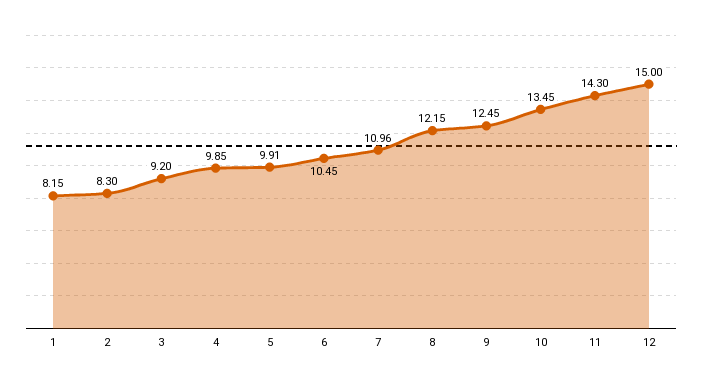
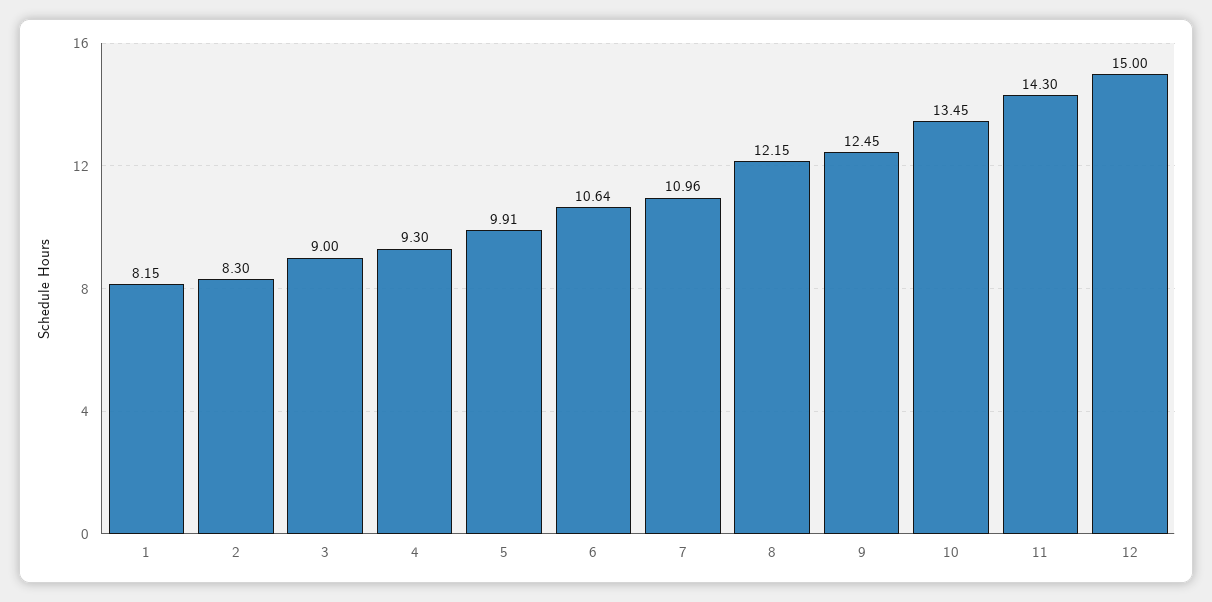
3: 9.2 -> 9
4: 9.85 -> 9.3
6: 10.45 -> 10.64

